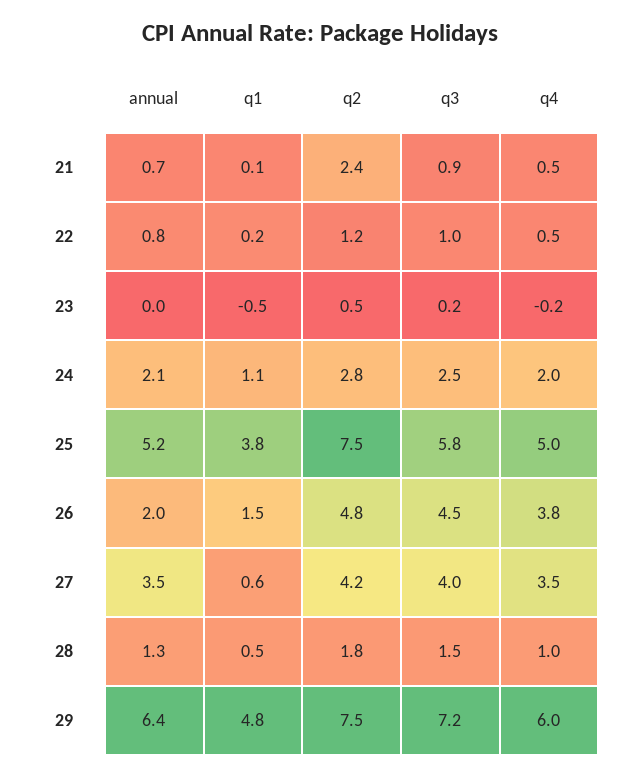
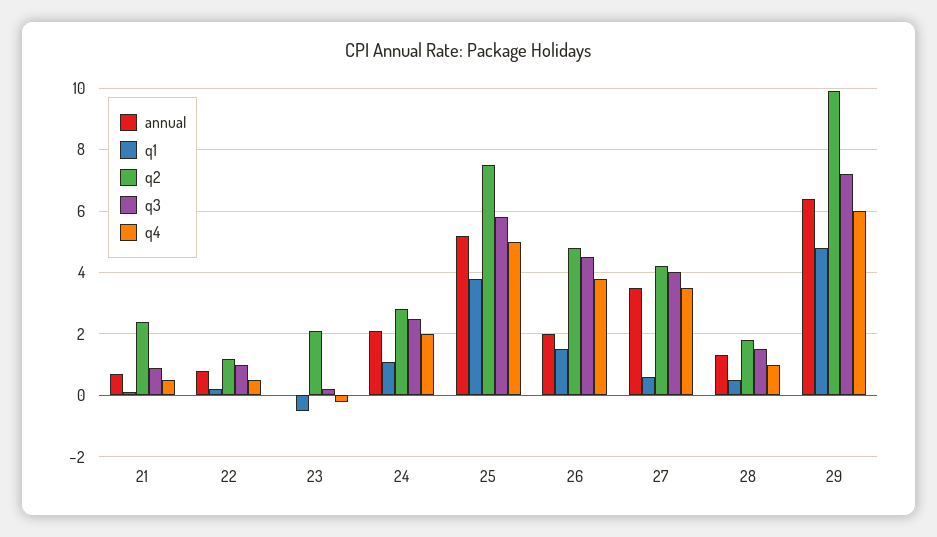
q2, 23: 0.5 -> 2
q2, 29: 7.5 -> 10

